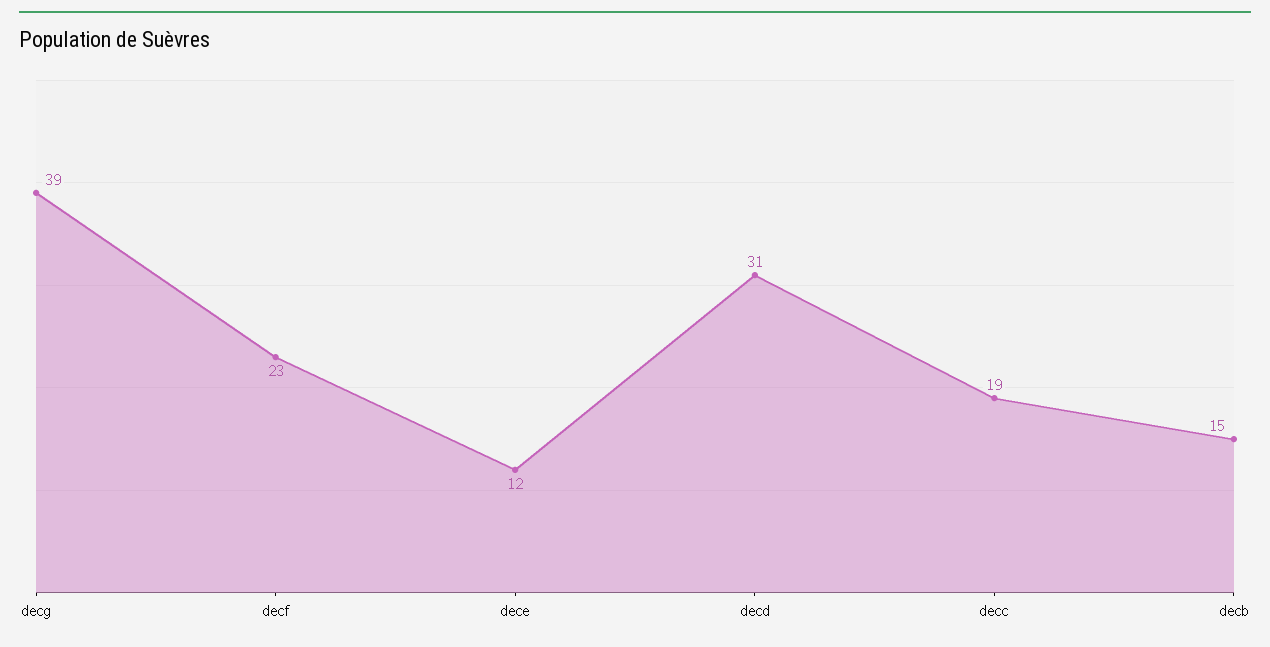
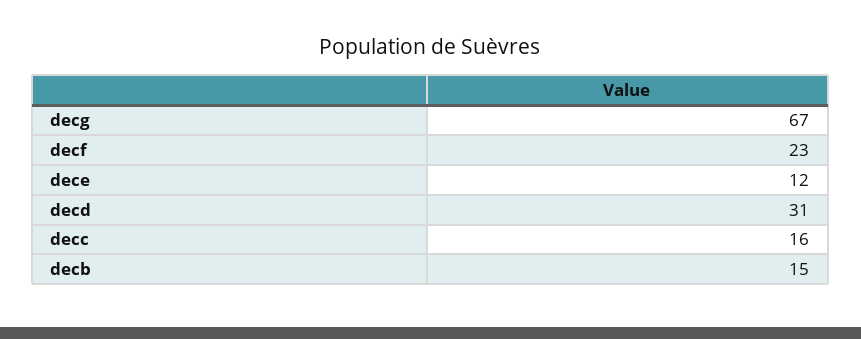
decg: 39 -> 67
decc: 19 -> 16

